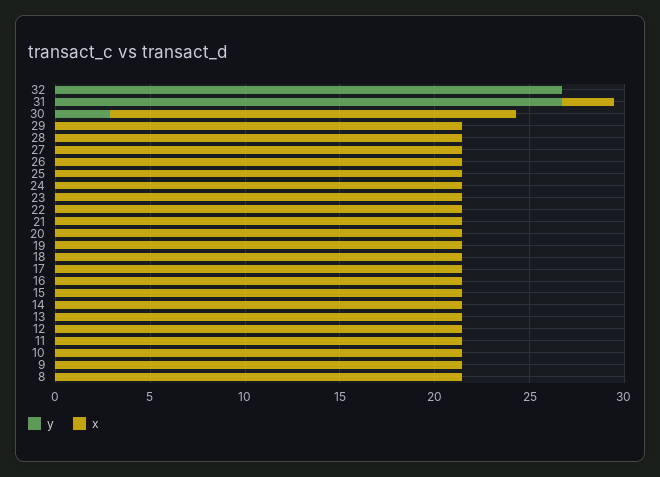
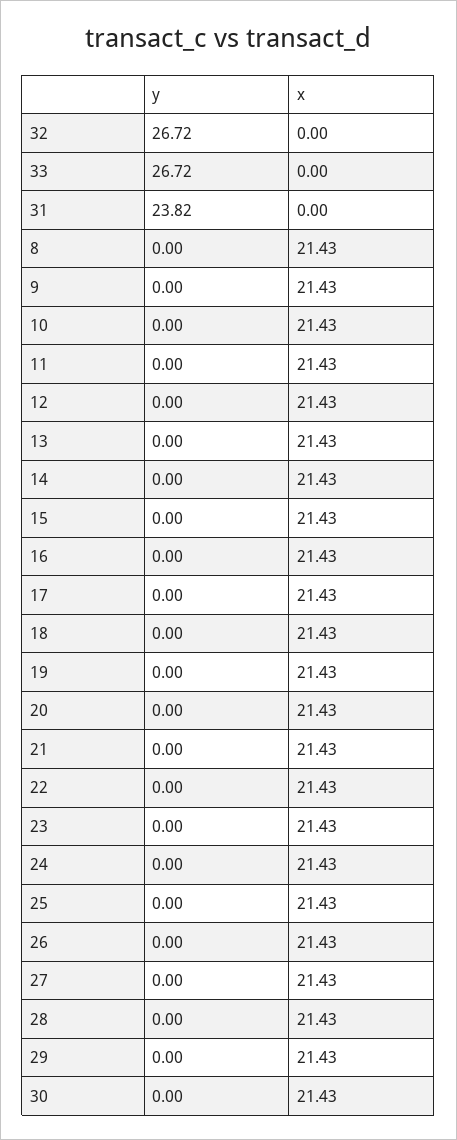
y, 31: 27 -> 23.82
x, 31: 3 -> 0
y, 30: 3 -> 0
y, 33: none -> 26.72
x, 33: none -> 0

